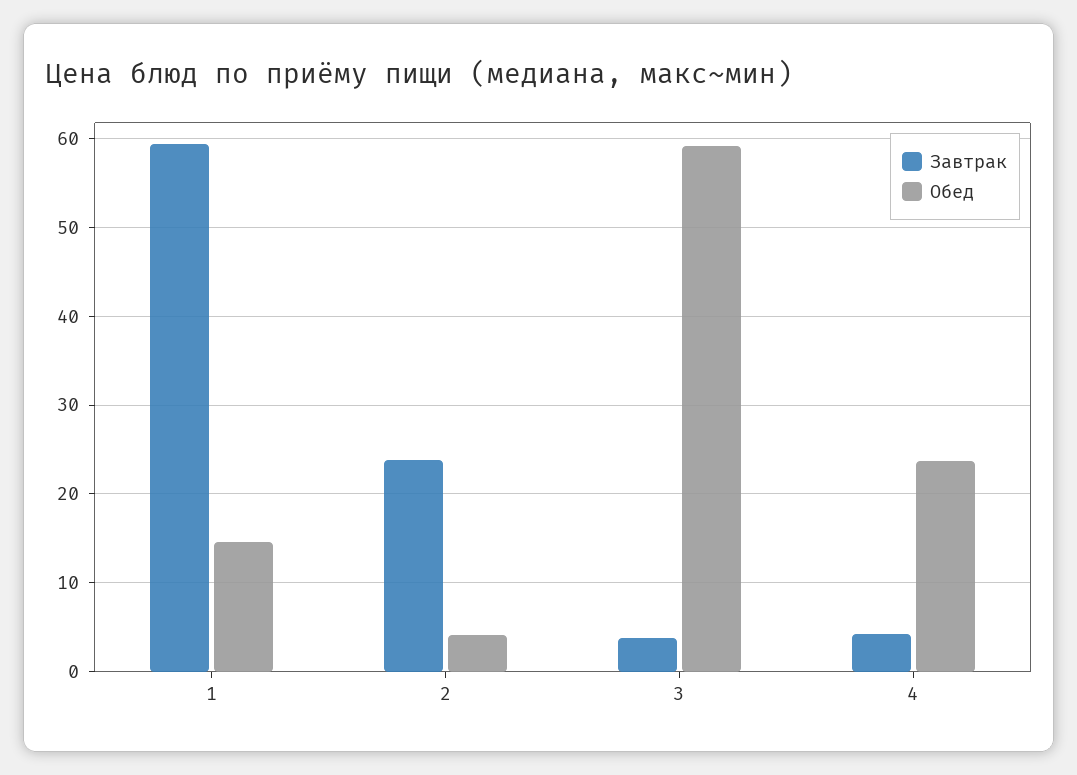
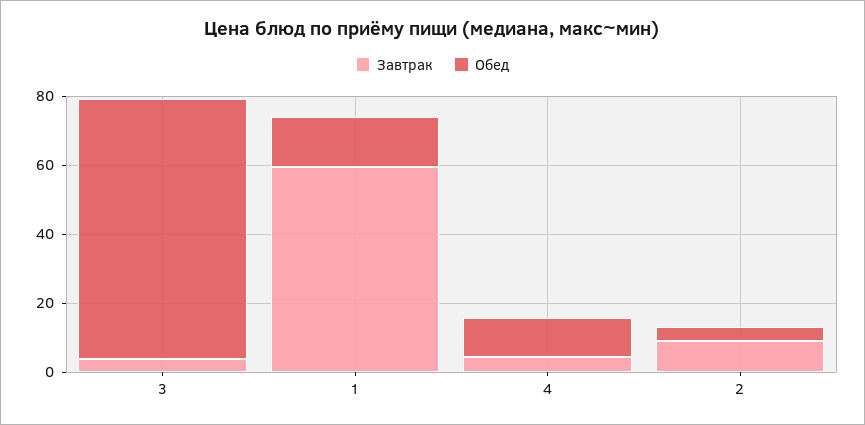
Завтрак, 2: 24 -> 10
Обед, 3: 59 -> 75
Обед, 4: 24 -> 10

